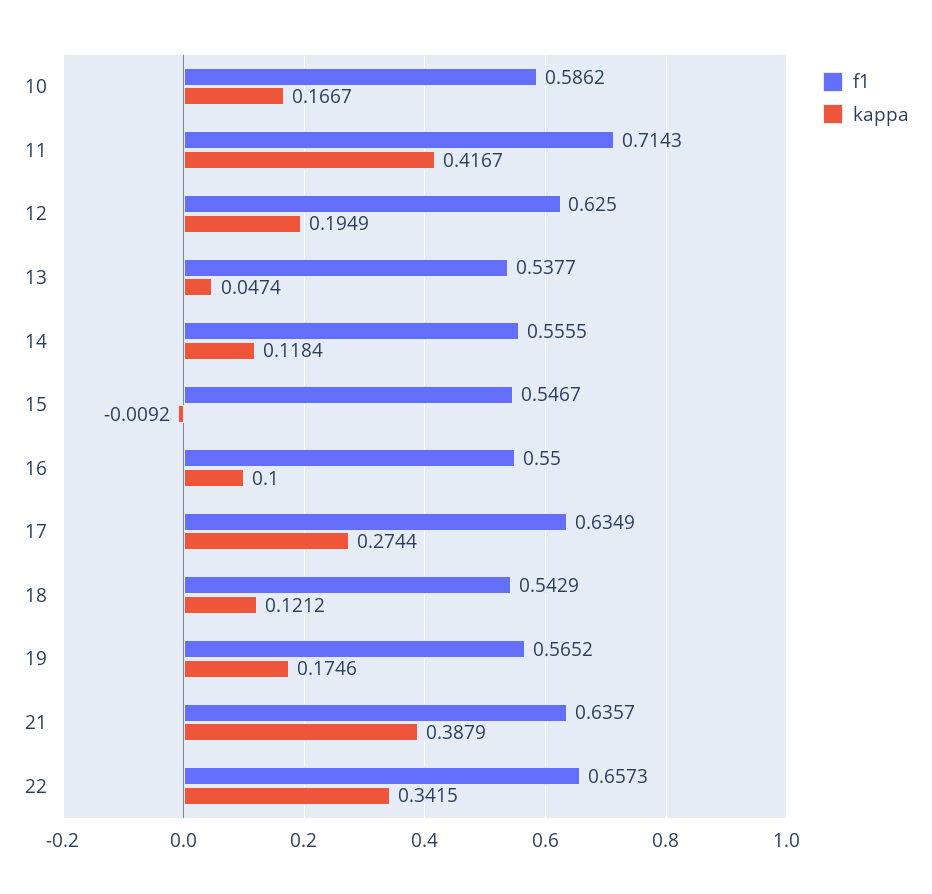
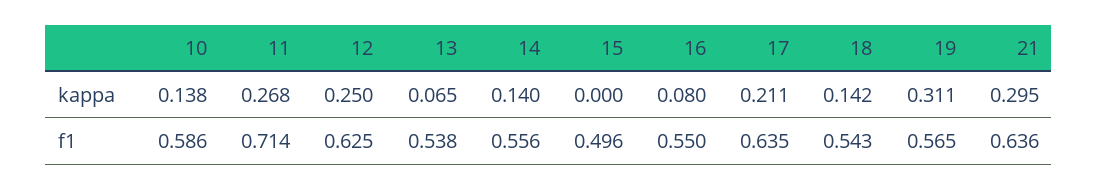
kappa, 10: 0.1667 -> 0.138
kappa, 11: 0.4167 -> 0.268
kappa, 12: 0.1949 -> 0.25
kappa, 13: 0.0474 -> 0.065
kappa, 14: 0.1184 -> 0.14
f1, 15: 0.5467 -> 0.496
kappa, 15: -0.0092 -> 0
kappa, 16: 0.1 -> 0.08
kappa, 17: 0.2744 -> 0.211
kappa, 18: 0.1212 -> 0.142
kappa, 19: 0.1746 -> 0.311
kappa, 21: 0.3879 -> 0.295
f1, 22: 0.6573 -> none
kappa, 22: 0.3415 -> none

